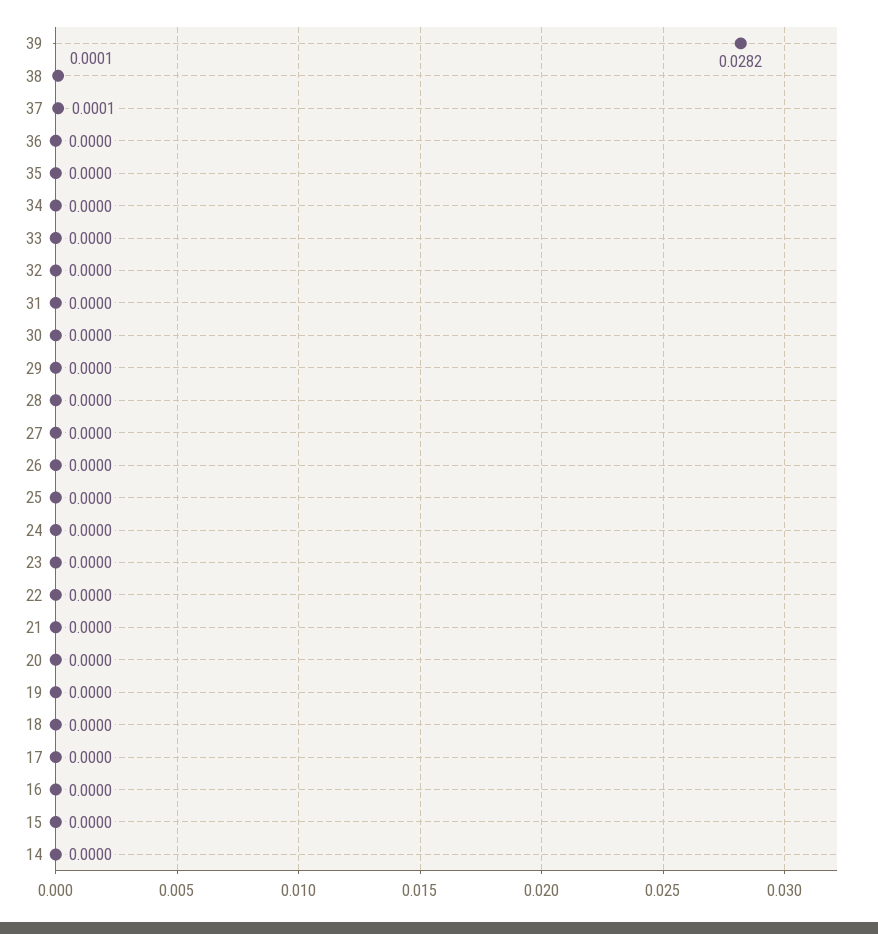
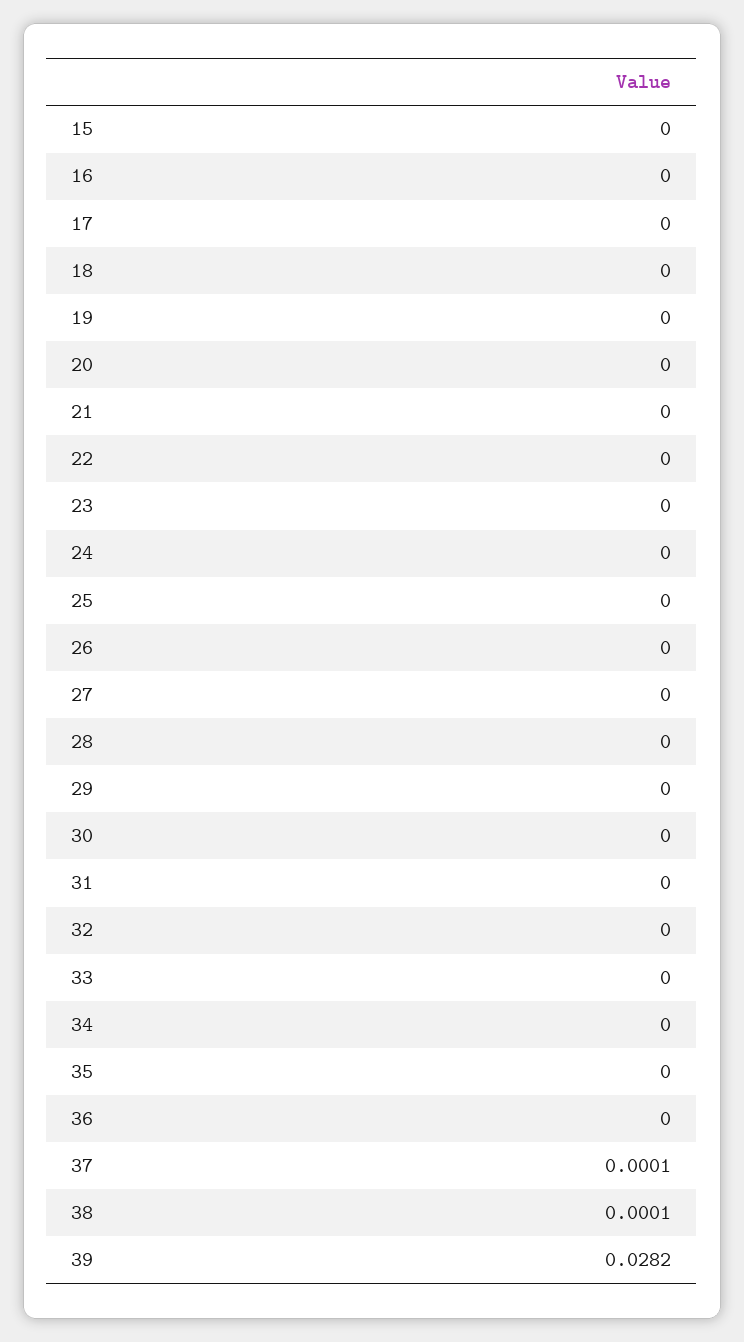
14: 0 -> none

